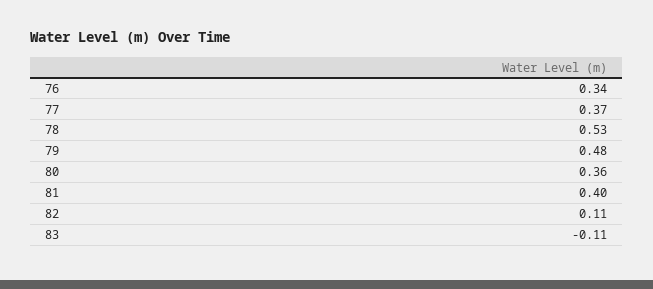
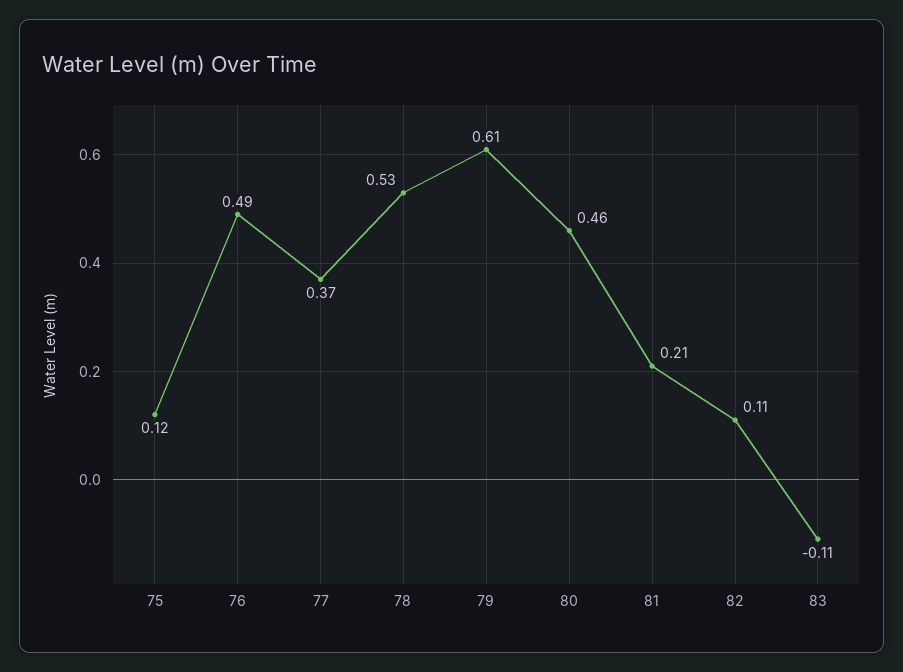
76: 0.34 -> 0.49
79: 0.48 -> 0.61
80: 0.36 -> 0.46
81: 0.4 -> 0.21
75: none -> 0.12

